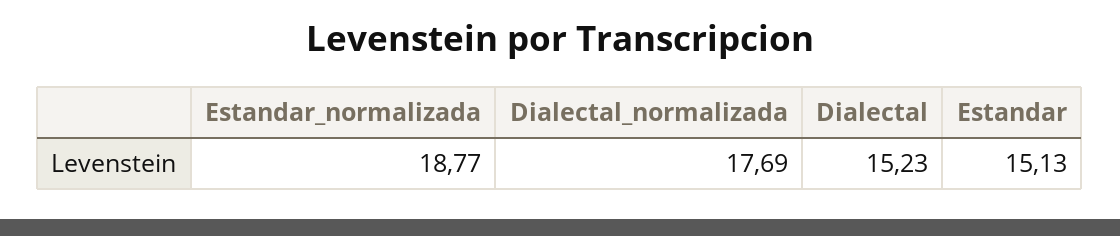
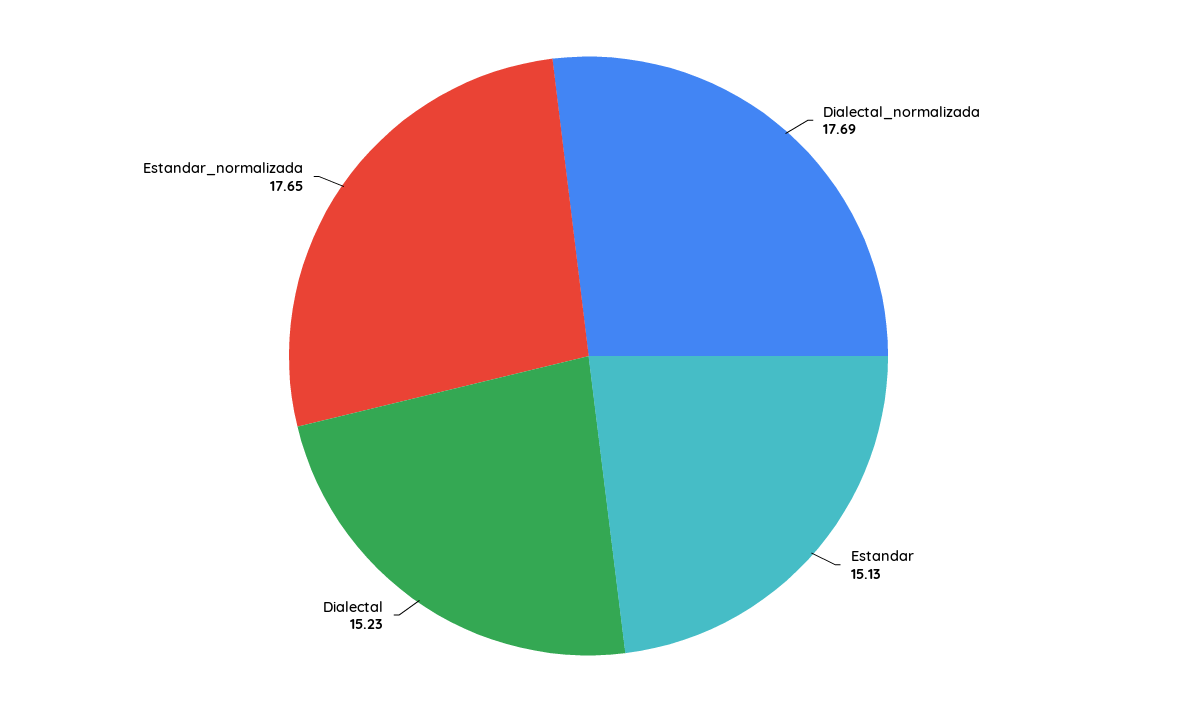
Estandar_normalizada: 18.77 -> 17.65

